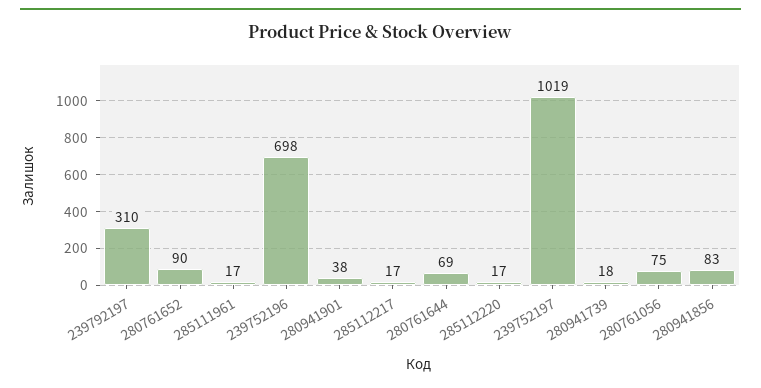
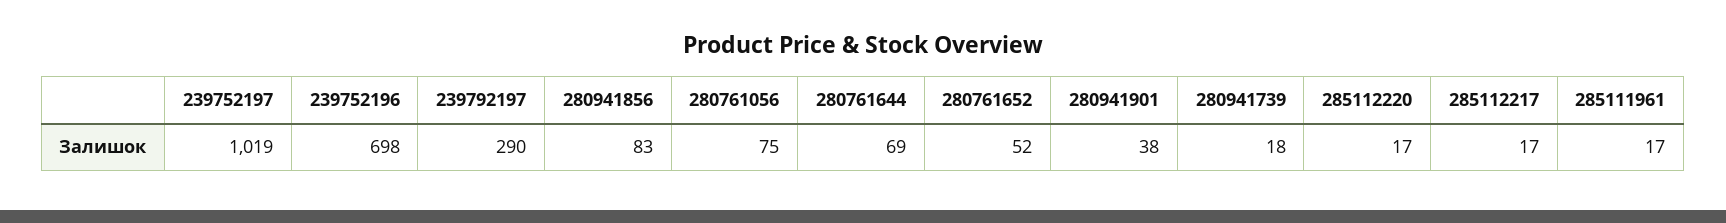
239792197: 310 -> 290
280761652: 90 -> 52

